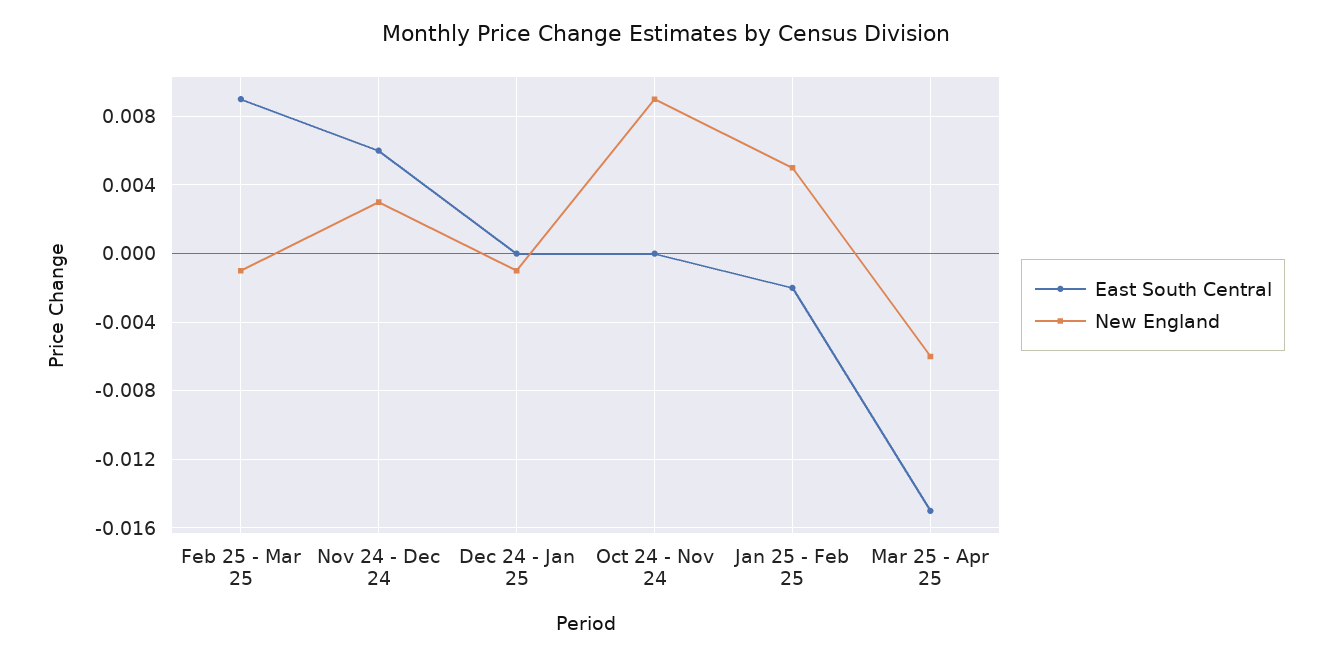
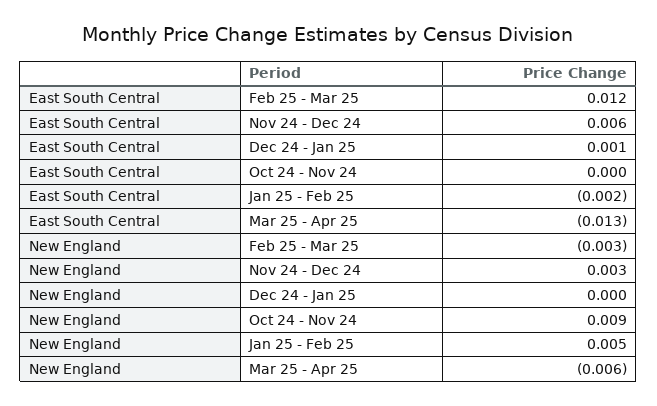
East South Central, Feb 25 - Mar 25: 0.009 -> 0.012
New England, Feb 25 - Mar 25: -0.001 -> -0.003
East South Central, Dec 24 - Jan 25: 0 -> 0.001
New England, Dec 24 - Jan 25: -0.001 -> 0
East South Central, Mar 25 - Apr 25: -0.015 -> -0.013

